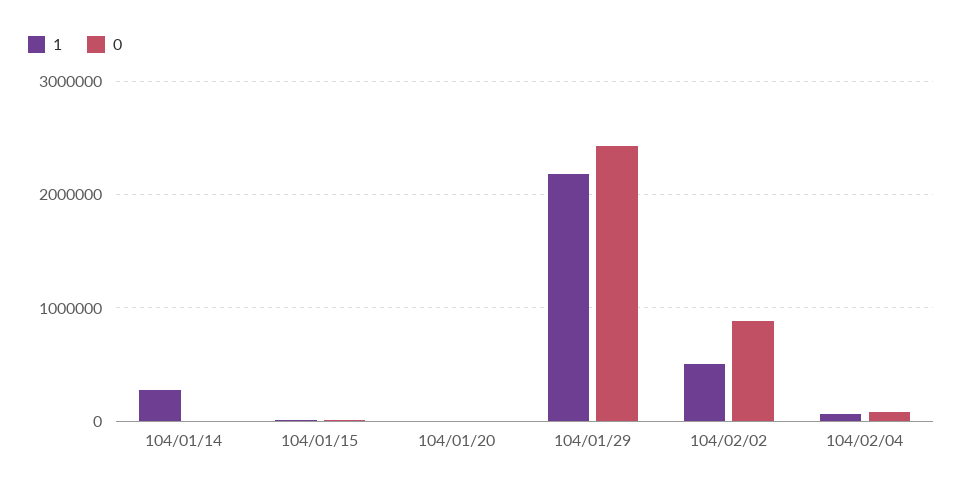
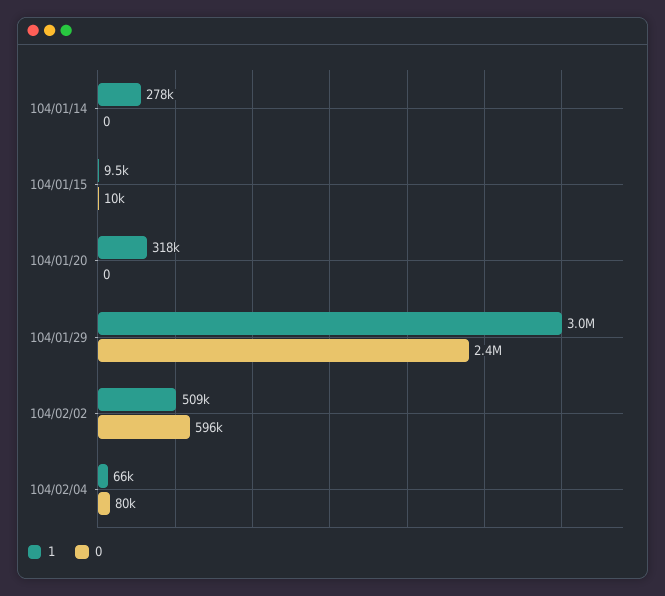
1, 104/01/20: 0 -> 318000
1, 104/01/29: 2200000 -> 3000000
0, 104/02/02: 900000 -> 596000

